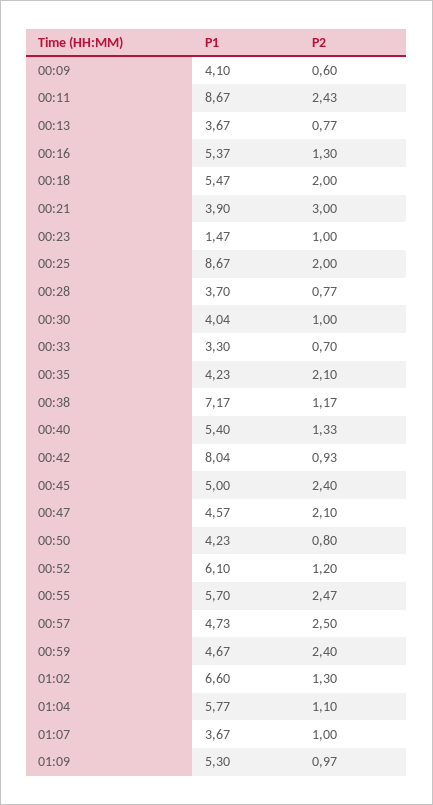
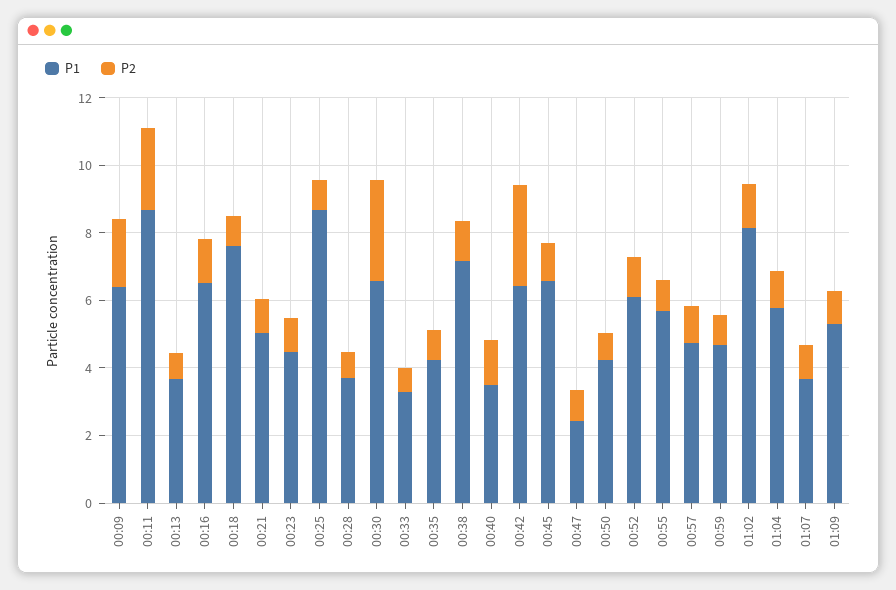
P1, 00:09: 4.1 -> 6.5
P2, 00:09: 0.6 -> 2
P1, 00:16: 5.37 -> 6.5
P1, 00:18: 5.47 -> 7.5
P2, 00:18: 2 -> 1
P1, 00:21: 3.9 -> 5
P2, 00:21: 3 -> 1
P1, 00:23: 1.47 -> 4.5
P2, 00:25: 2 -> 1
P1, 00:30: 4.04 -> 6.5
P2, 00:30: 1 -> 3
P2, 00:35: 2.1 -> 1
P1, 00:40: 5.4 -> 3.5
P1, 00:42: 8.04 -> 6.5
P2, 00:42: 0.93 -> 3
P1, 00:45: 5 -> 6.5
P2, 00:45: 2.4 -> 1
P1, 00:47: 4.57 -> 2.5
P2, 00:47: 2.1 -> 1
P2, 00:55: 2.47 -> 1
P2, 00:57: 2.5 -> 1
P2, 00:59: 2.4 -> 1
P1, 01:02: 6.6 -> 8

